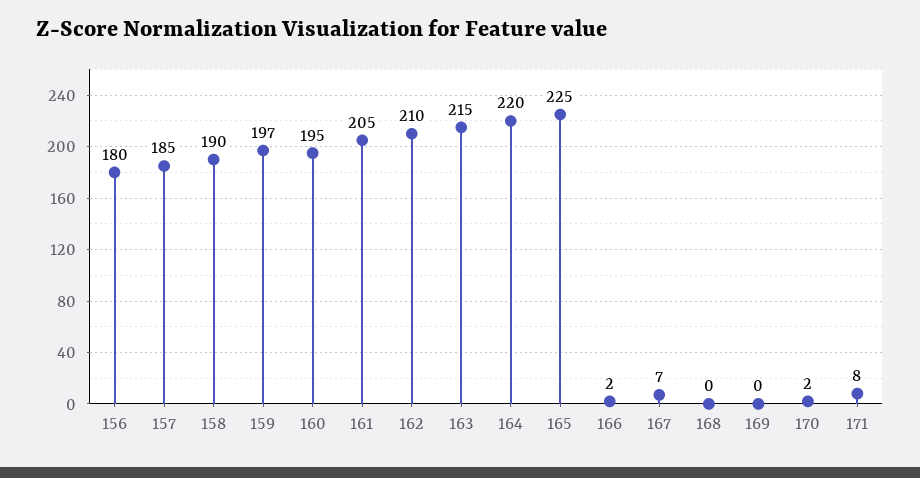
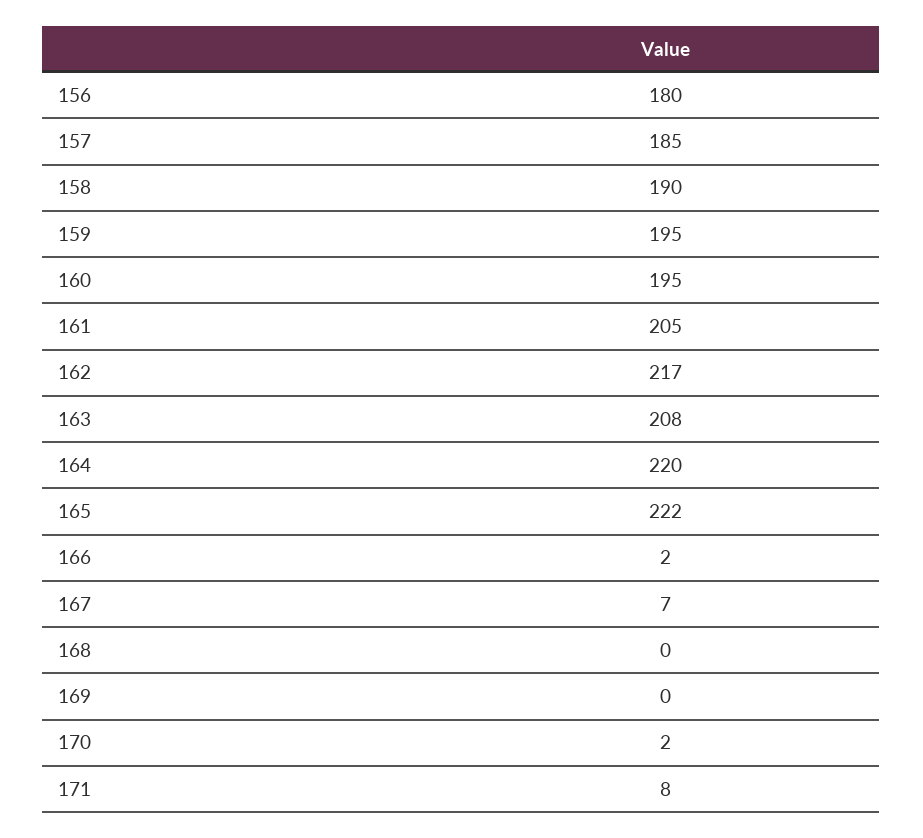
159: 197 -> 195
162: 210 -> 217
163: 215 -> 208
165: 225 -> 222

